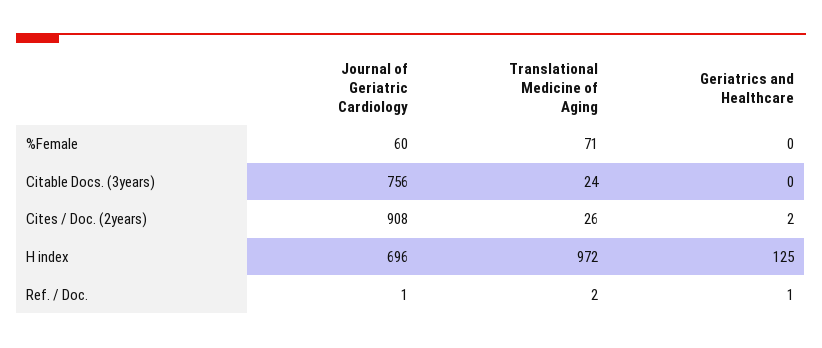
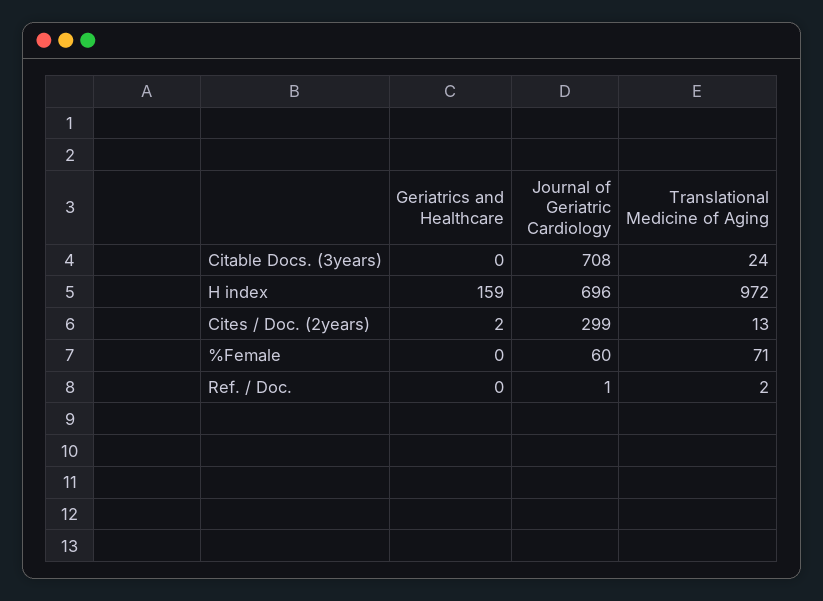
Journal of Geriatric Cardiology, Citable Docs. (3years): 756 -> 708
Journal of Geriatric Cardiology, Cites / Doc. (2years): 908 -> 299
Translational Medicine of Aging, Cites / Doc. (2years): 26 -> 13
Geriatrics and Healthcare, H index: 125 -> 159
Geriatrics and Healthcare, Ref. / Doc.: 1 -> 0

